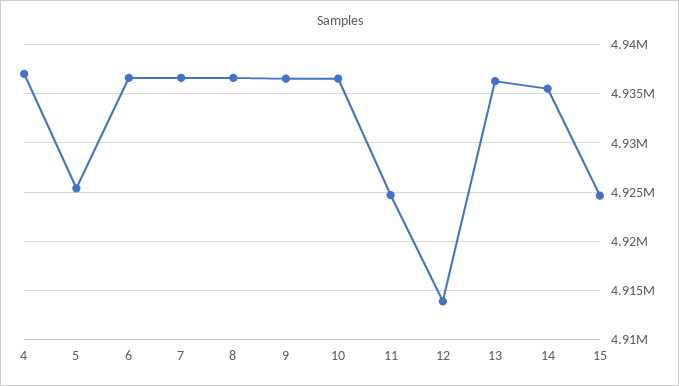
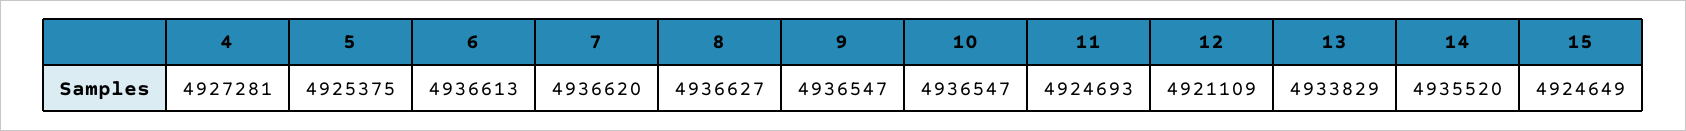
4: 4937000 -> 4927281
12: 4914000 -> 4921109
13: 4936000 -> 4933829

